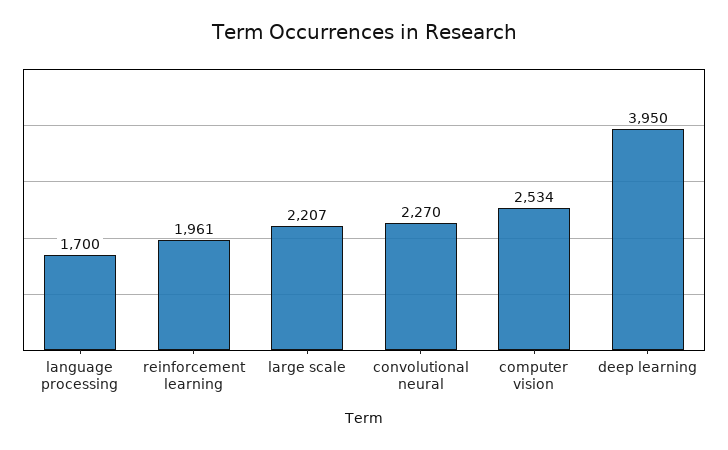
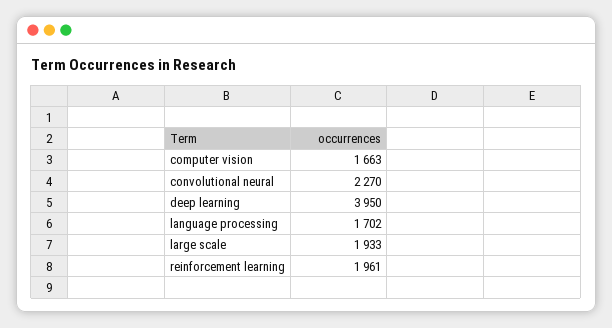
language processing: 1700 -> 1702
large scale: 2207 -> 1933
computer vision: 2534 -> 1663

